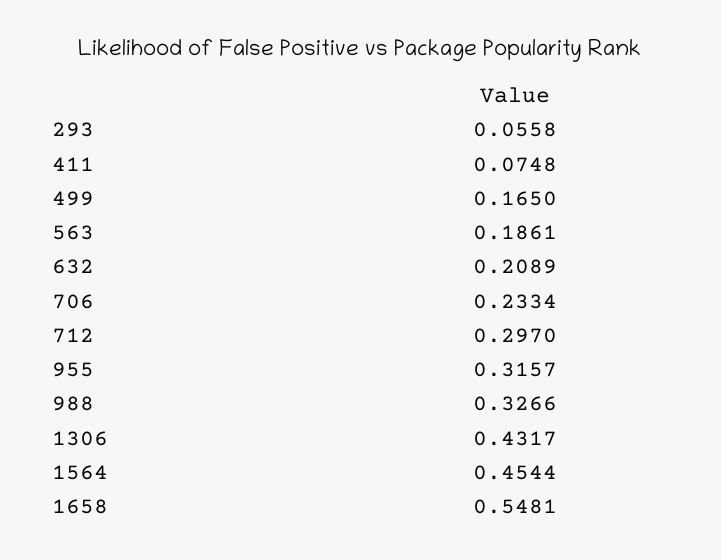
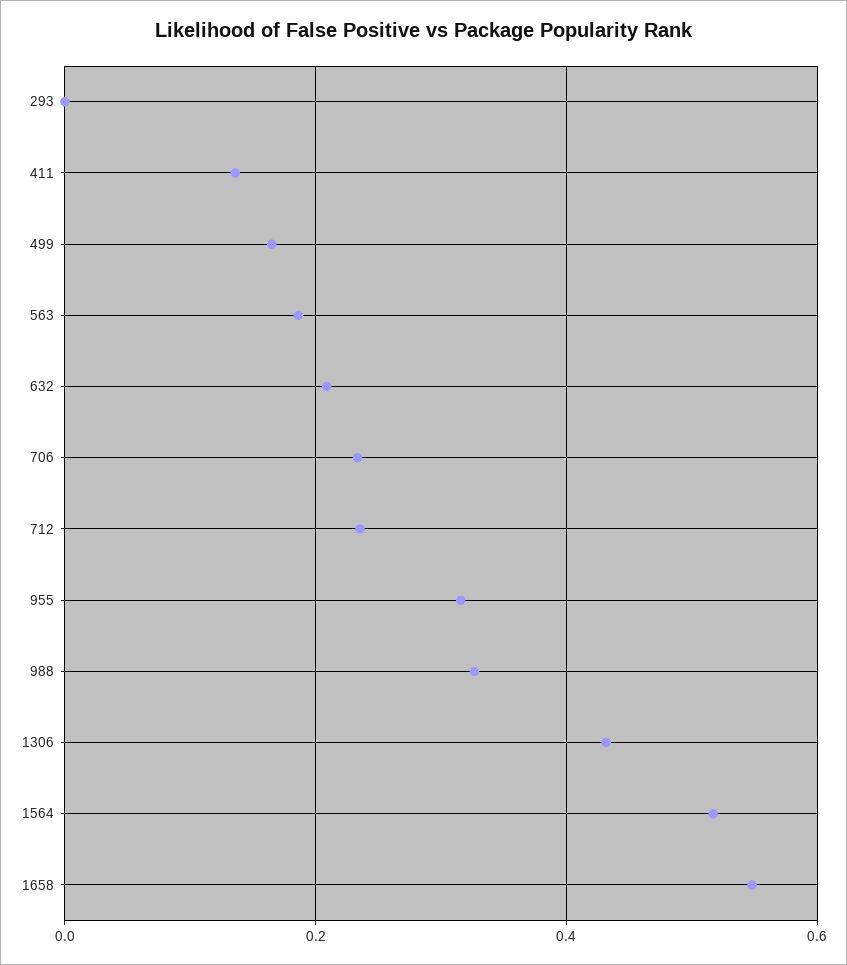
293: 0.0558 -> 0
411: 0.0748 -> 0.14
712: 0.297 -> 0.24
1564: 0.4544 -> 0.52

